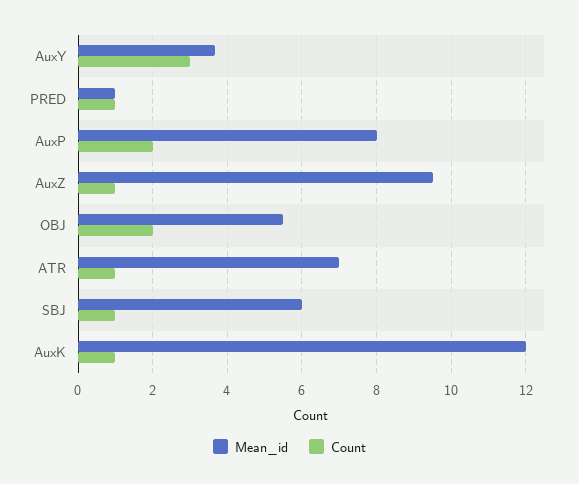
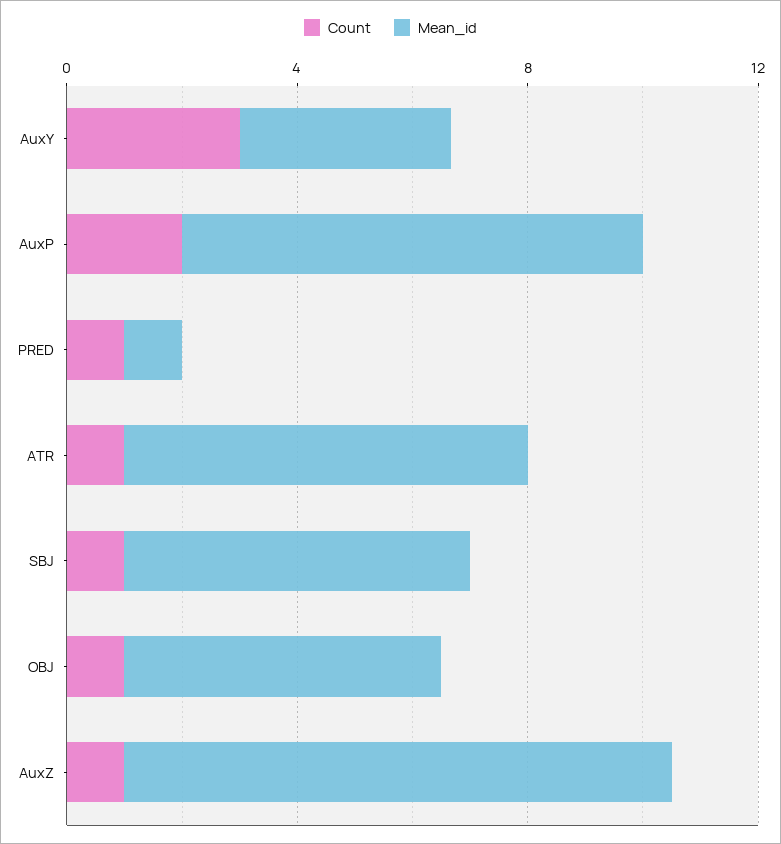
Count, OBJ: 2 -> 1
Mean_id, AuxK: 12 -> none
Count, AuxK: 1 -> none

